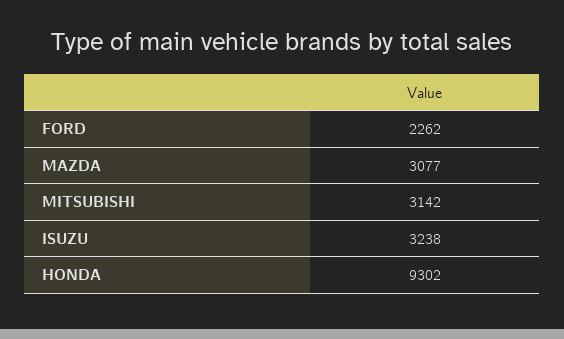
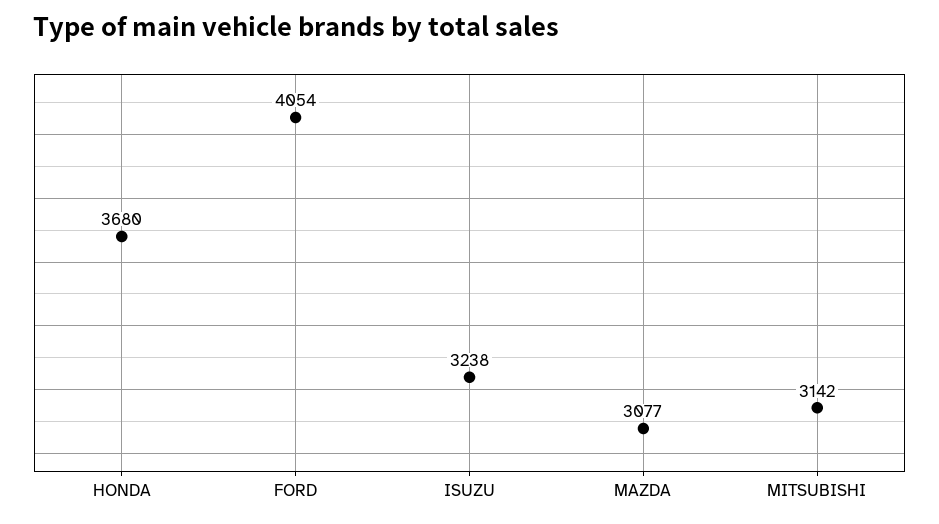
FORD: 2262 -> 4054
HONDA: 9302 -> 3680

